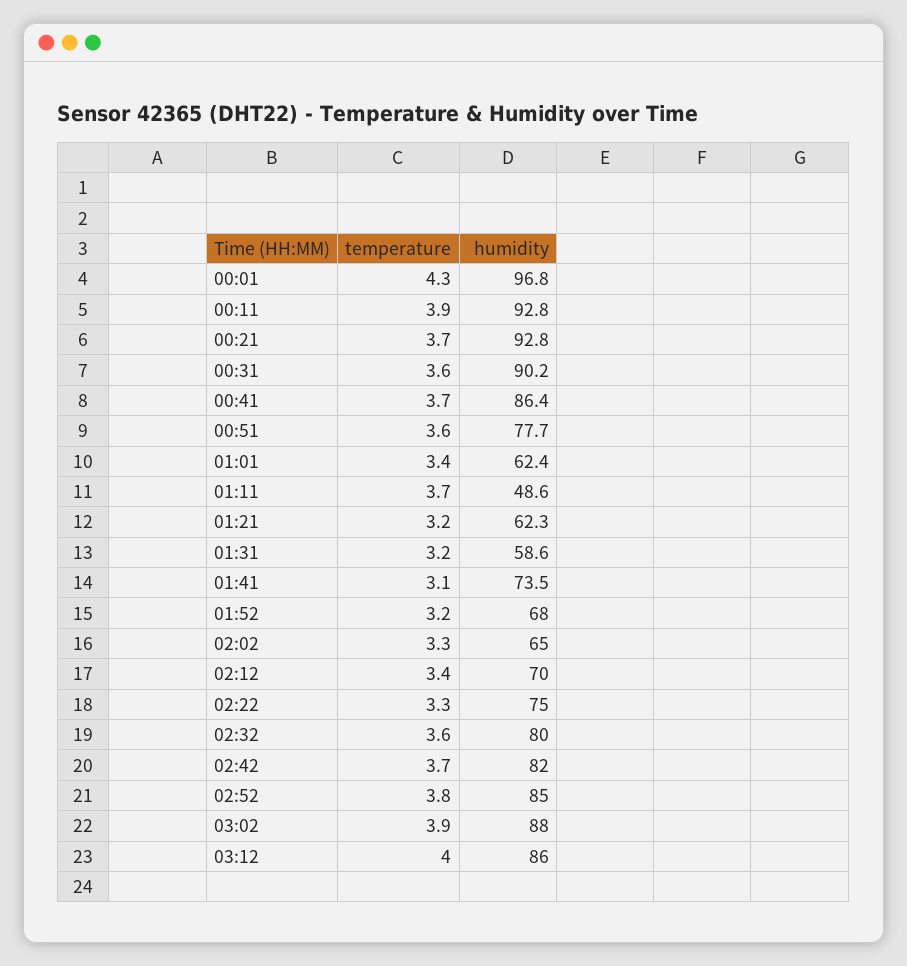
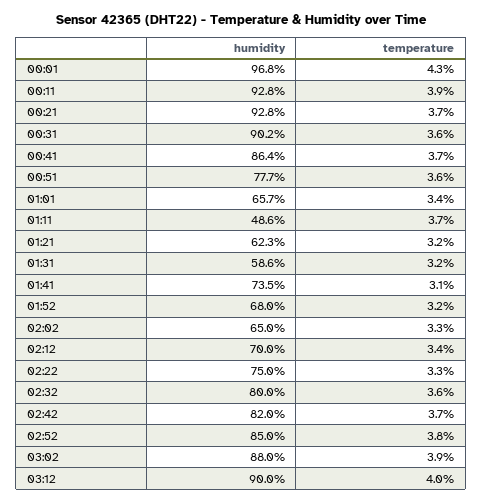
humidity, 01:01: 62.4 -> 65.7
humidity, 03:12: 86 -> 90

